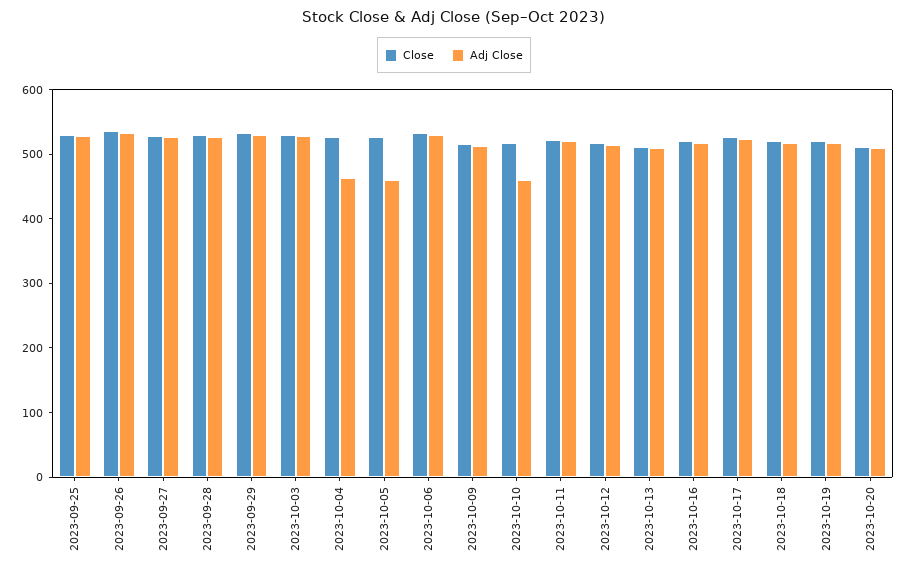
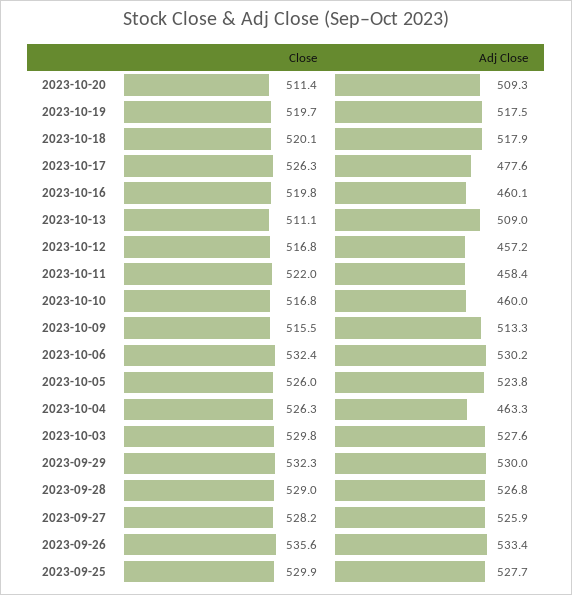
Adj Close, 2023-10-05: 460 -> 523.8
Adj Close, 2023-10-11: 520 -> 458.4
Adj Close, 2023-10-12: 520 -> 457.2
Adj Close, 2023-10-16: 520 -> 460.1
Adj Close, 2023-10-17: 520 -> 477.6

